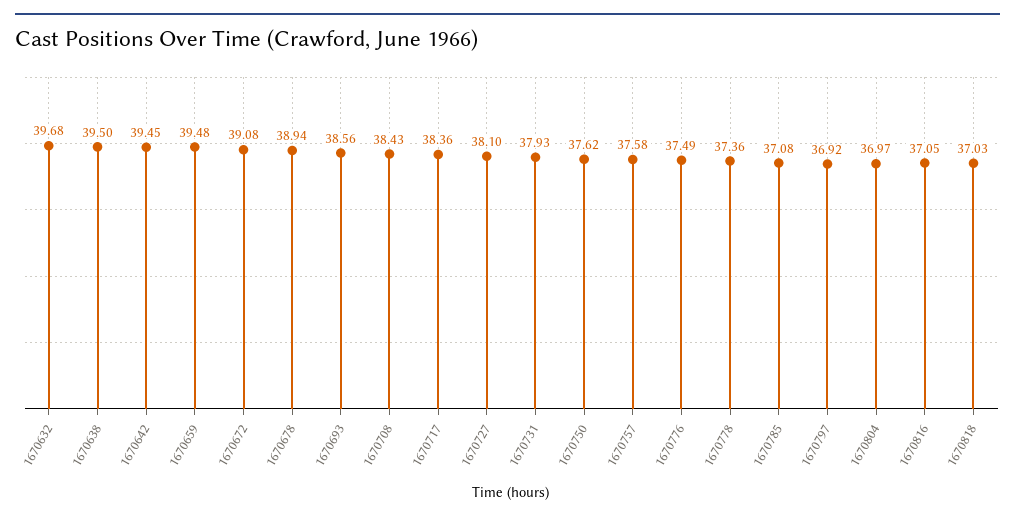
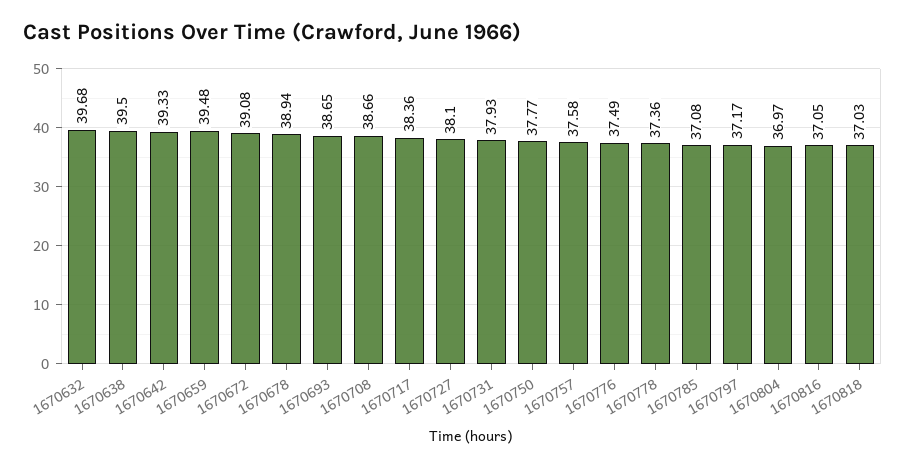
1670642: 39.45 -> 39.33
1670693: 38.56 -> 38.65
1670708: 38.43 -> 38.66
1670750: 37.62 -> 37.77
1670797: 36.92 -> 37.17

